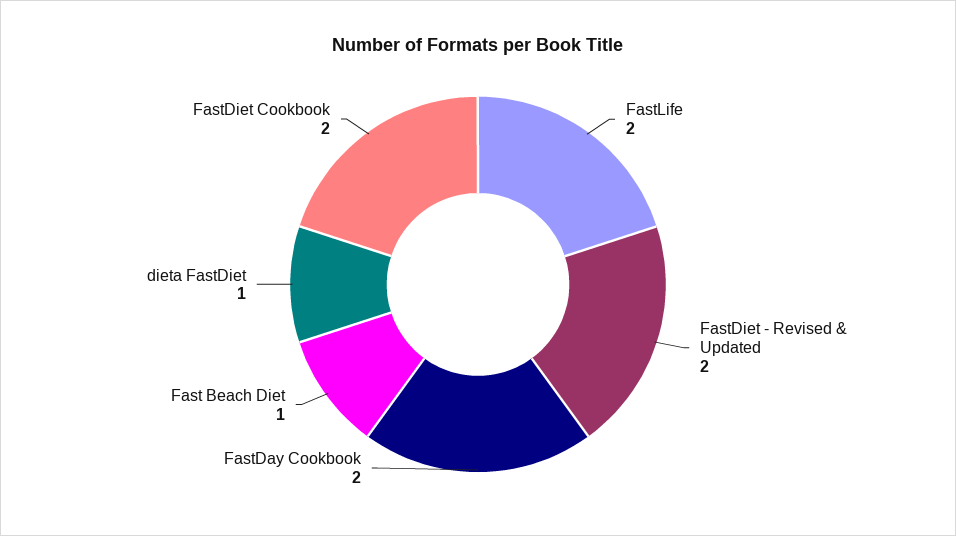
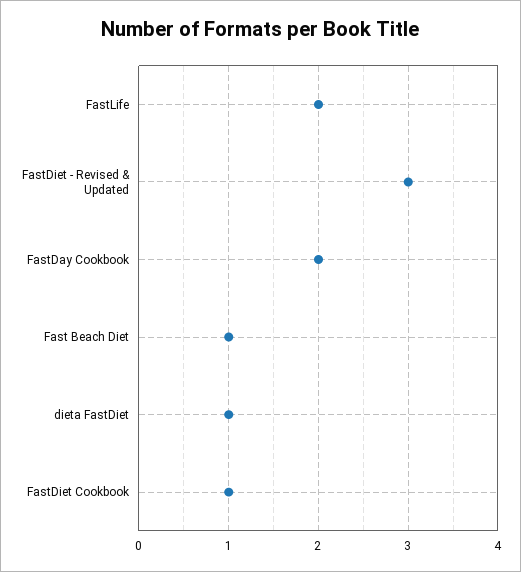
FastDiet - Revised & Updated: 2 -> 3
FastDiet Cookbook: 2 -> 1

